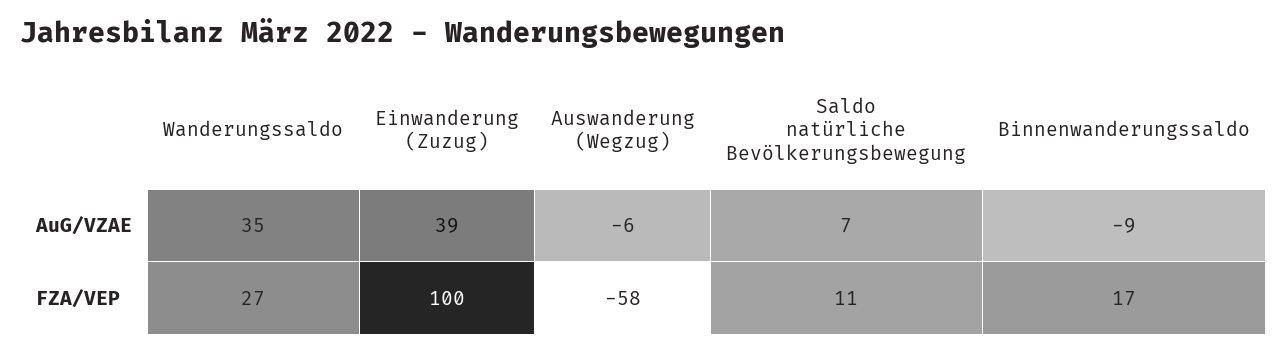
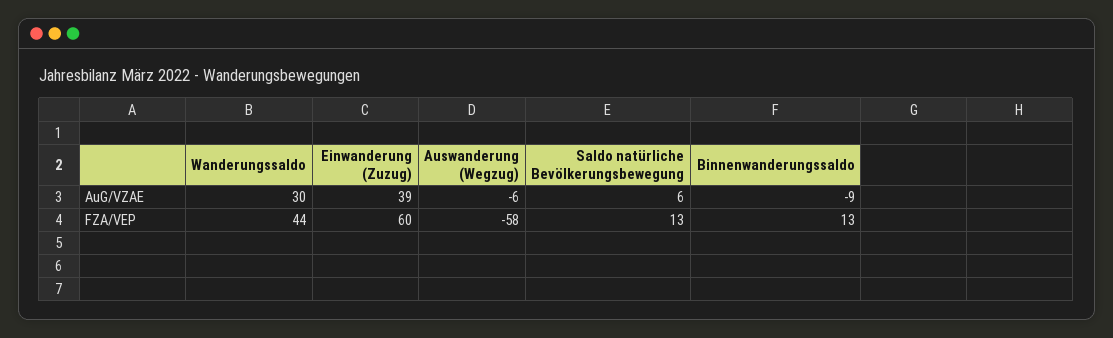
Wanderungssaldo, AuG/VZAE: 35 -> 30
Saldo natürliche Bevölkerungsbewegung, AuG/VZAE: 7 -> 6
Wanderungssaldo, FZA/VEP: 27 -> 44
Einwanderung (Zuzug), FZA/VEP: 100 -> 60
Saldo natürliche Bevölkerungsbewegung, FZA/VEP: 11 -> 13
Binnenwanderungssaldo, FZA/VEP: 17 -> 13

